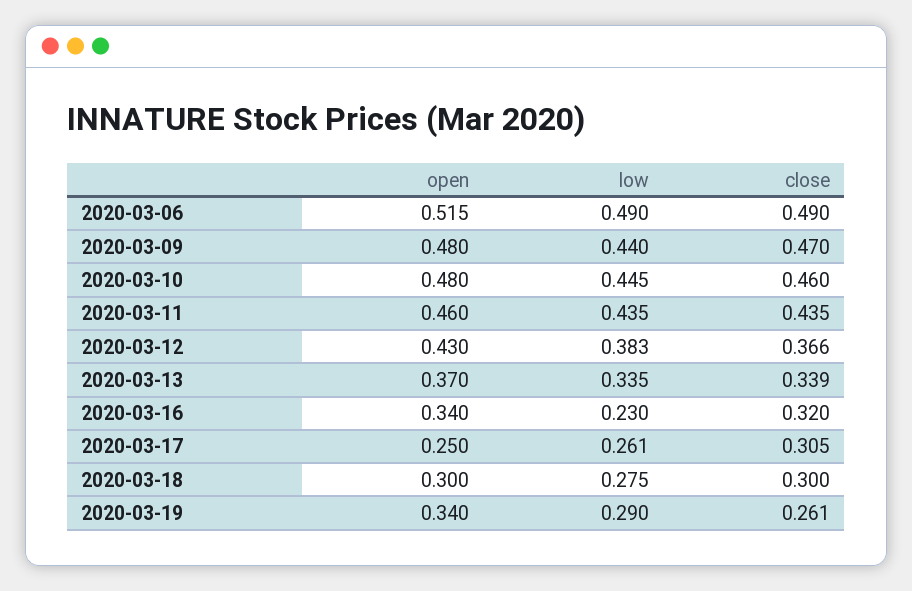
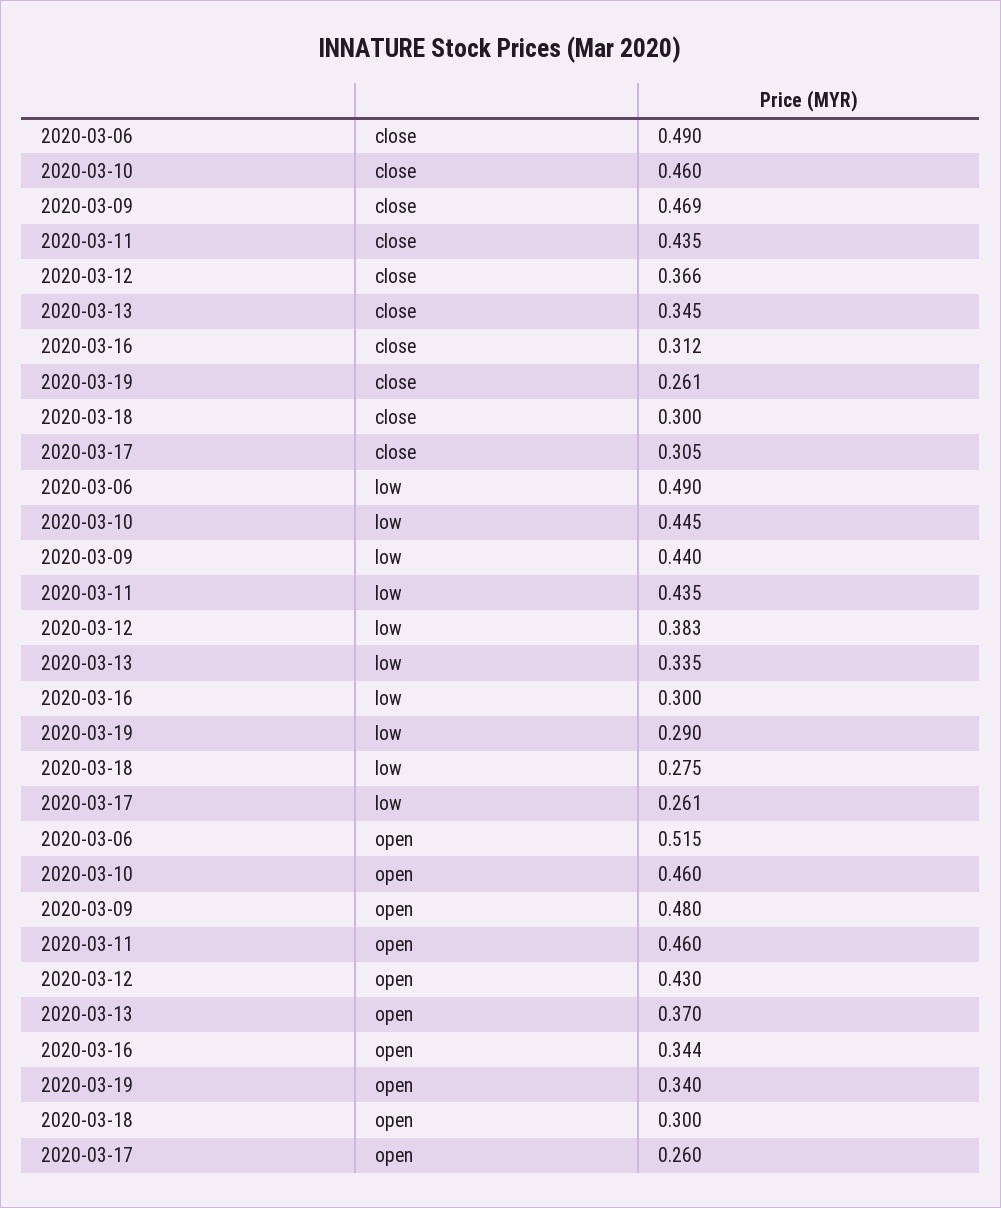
close, 2020-03-09: 0.47 -> 0.469
open, 2020-03-10: 0.48 -> 0.46
close, 2020-03-13: 0.339 -> 0.345
open, 2020-03-16: 0.34 -> 0.344
low, 2020-03-16: 0.23 -> 0.3
close, 2020-03-16: 0.32 -> 0.312
open, 2020-03-17: 0.25 -> 0.26

